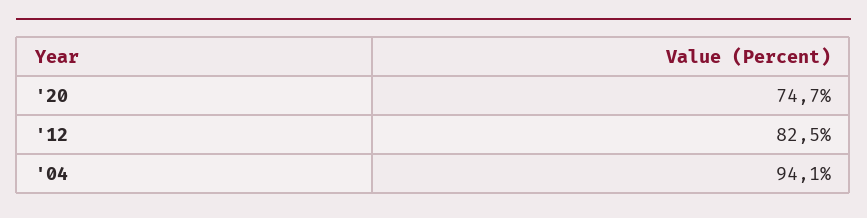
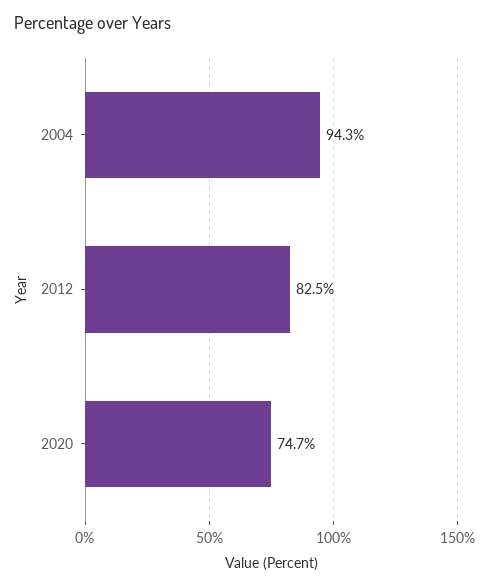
'04: 94.1 -> 94.3

